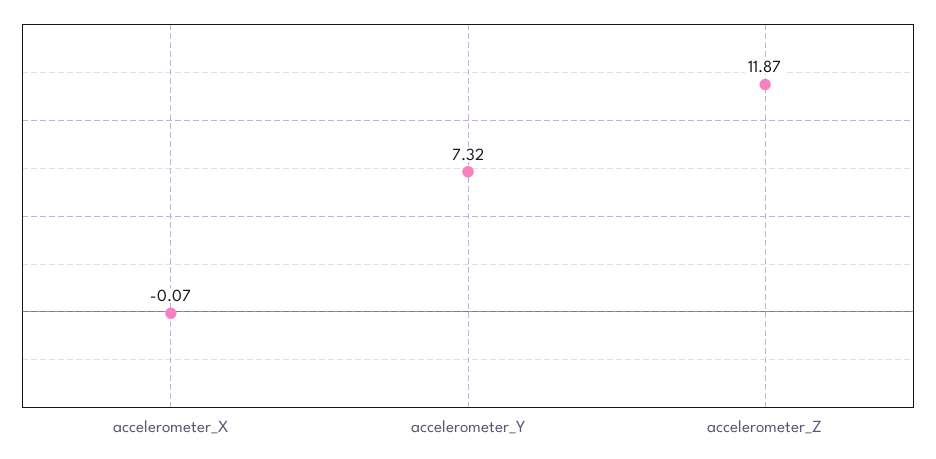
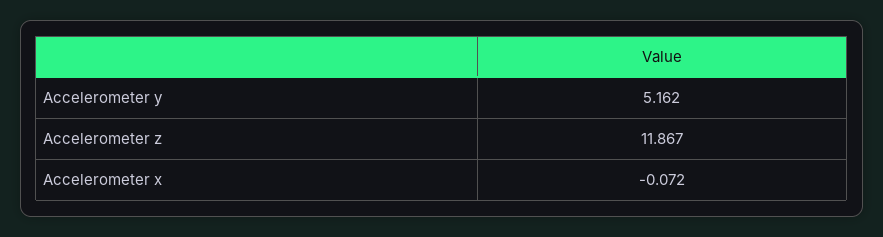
accelerometer_Y: 7.32 -> 5.162

